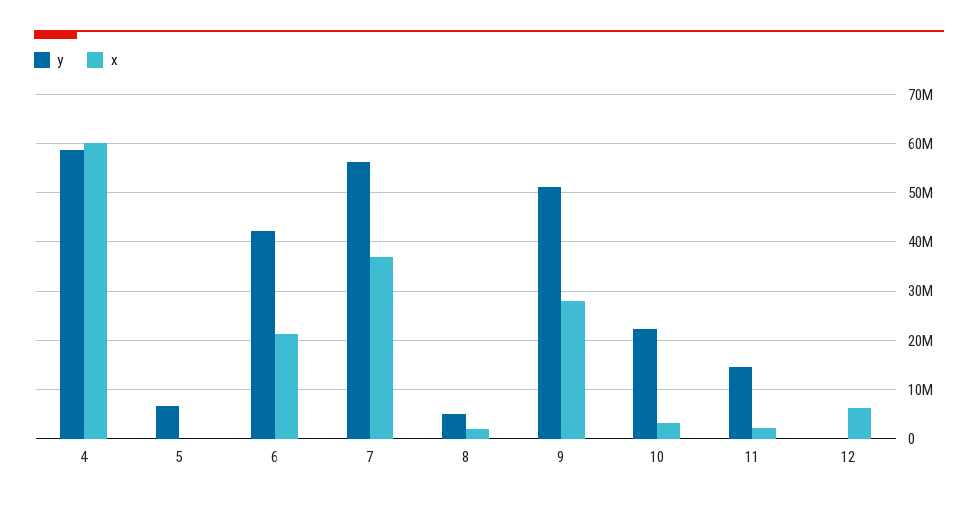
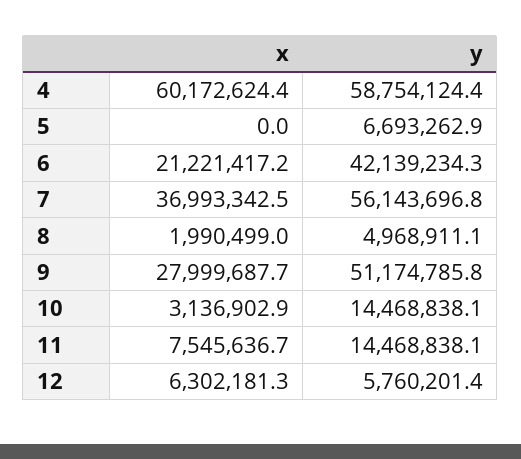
y, 10: 22000000 -> 14468838.1
x, 11: 2000000 -> 7545636.7
y, 12: 0 -> 5760201.4

